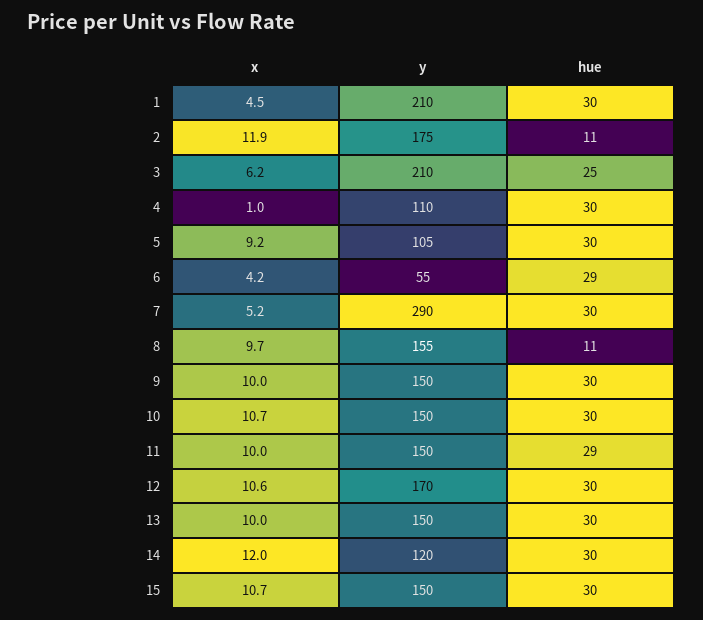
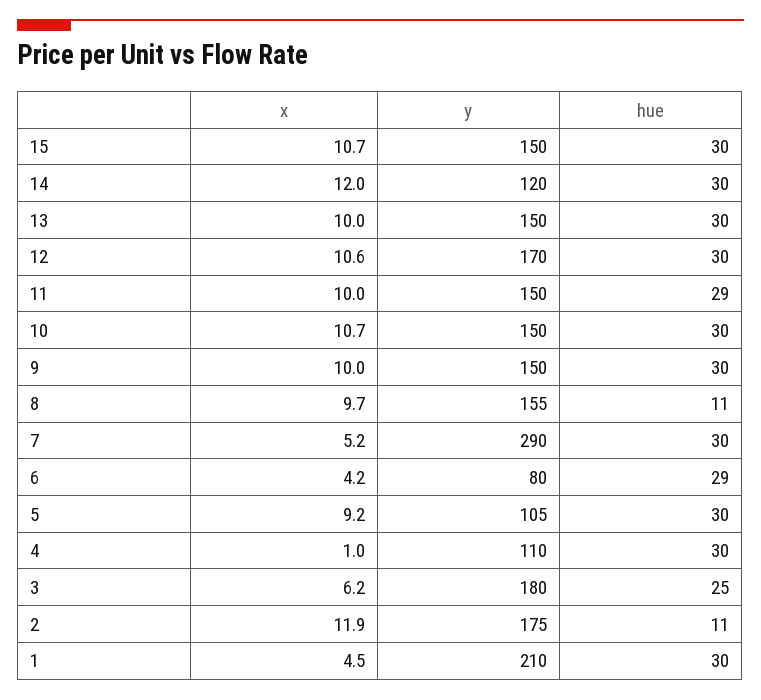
y, 3: 210 -> 180
y, 6: 55 -> 80

